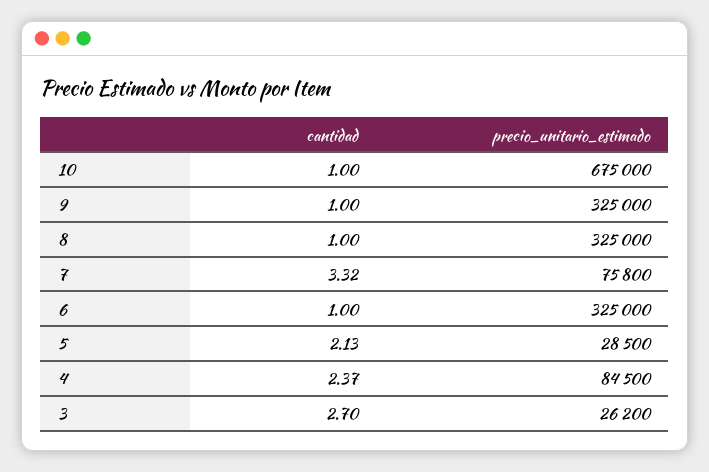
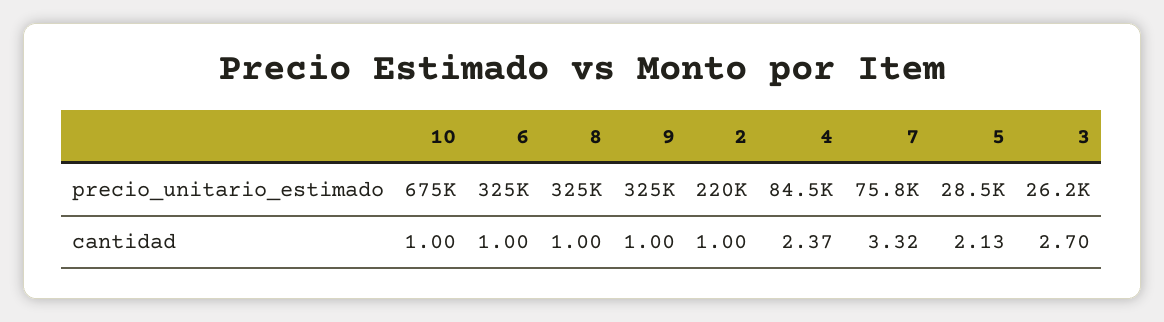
precio_unitario_estimado, 2: none -> 220000
cantidad, 2: none -> 1

